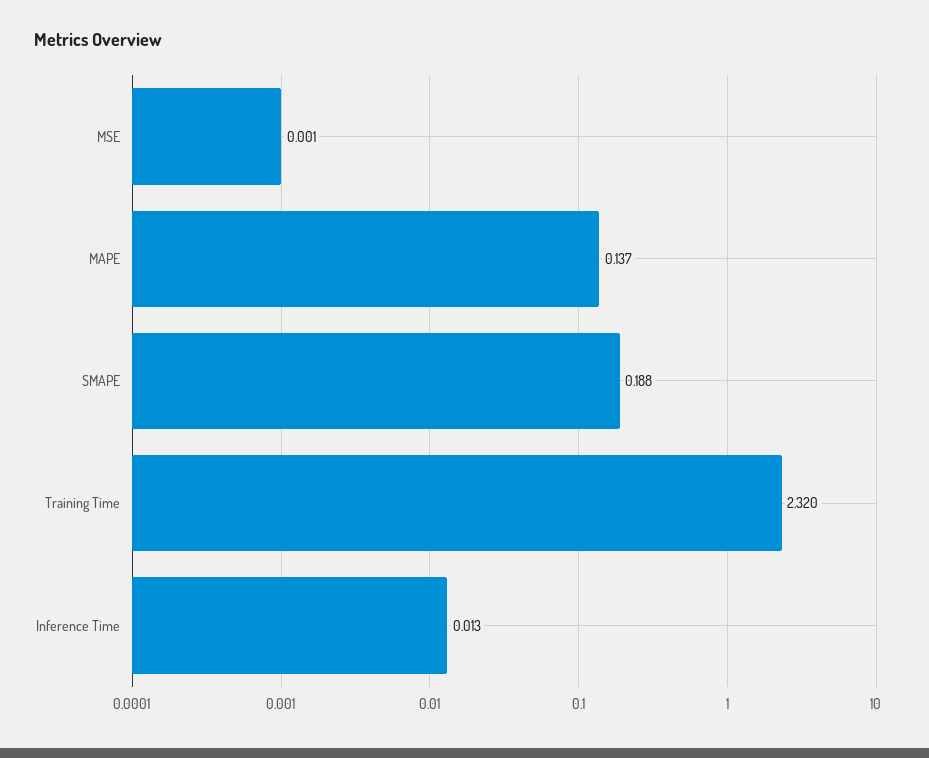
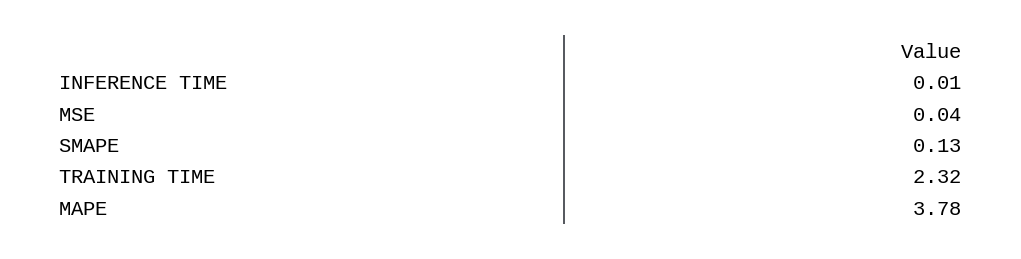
MSE: 0.001 -> 0.04
MAPE: 0.137 -> 3.78
SMAPE: 0.188 -> 0.13

